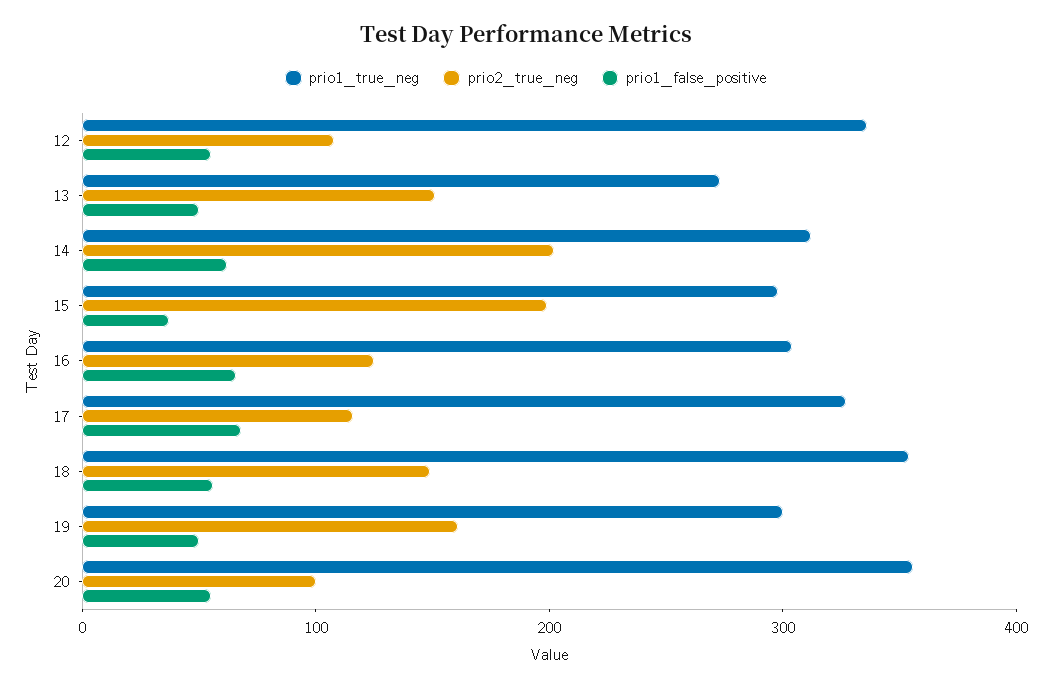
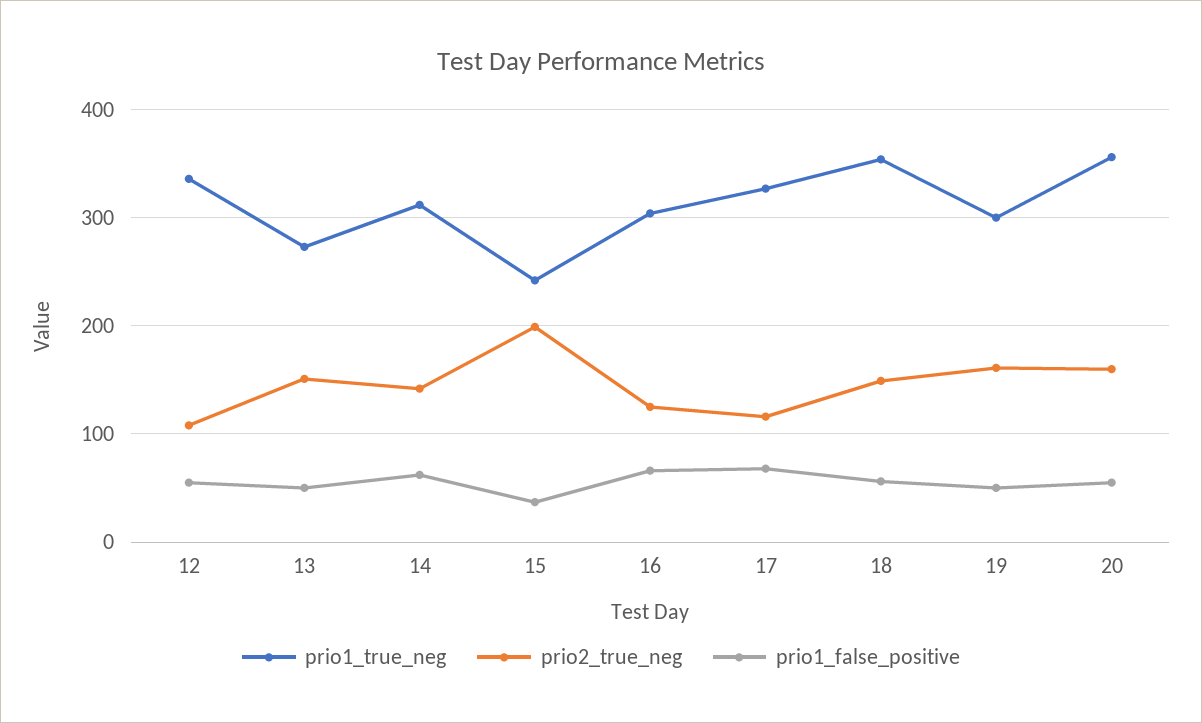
prio2_true_neg, 14: 200 -> 140
prio1_true_neg, 15: 300 -> 240
prio2_true_neg, 20: 100 -> 160

